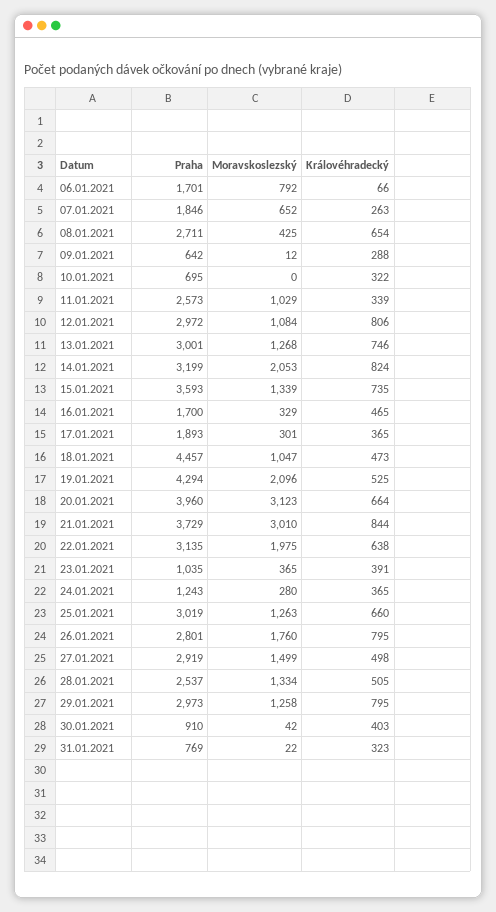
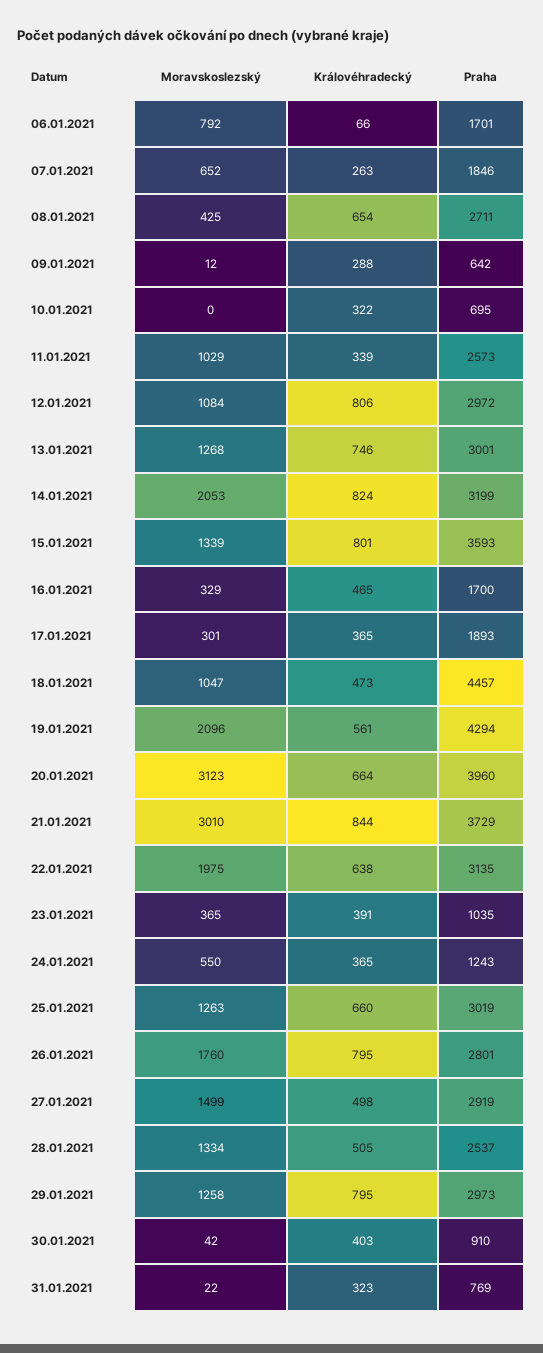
Královéhradecký, 15.01.2021: 735 -> 801
Královéhradecký, 19.01.2021: 525 -> 561
Moravskoslezský, 24.01.2021: 280 -> 550

